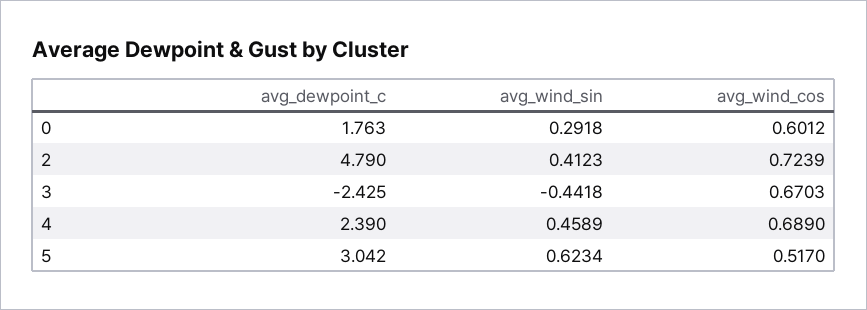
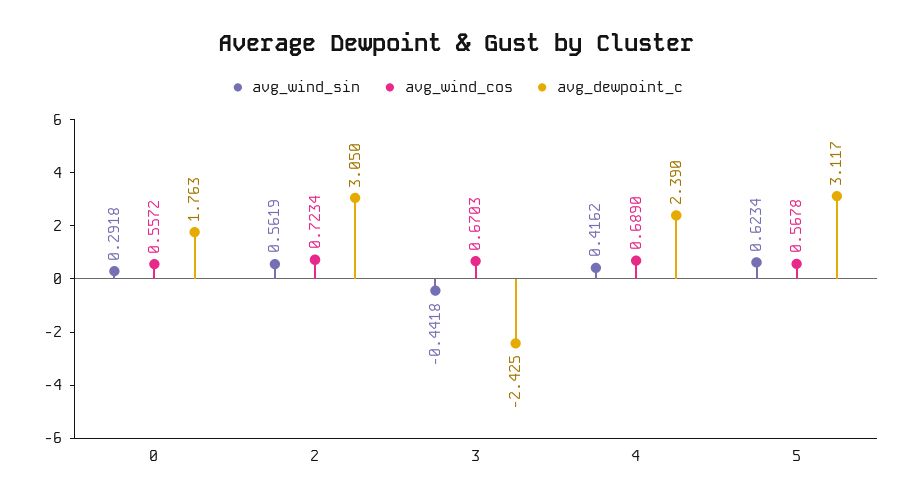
avg_wind_cos, 0: 0.6012 -> 0.5572
avg_dewpoint_c, 2: 4.79 -> 3.05
avg_wind_sin, 2: 0.4123 -> 0.5619
avg_wind_cos, 2: 0.7239 -> 0.7234
avg_wind_sin, 4: 0.4589 -> 0.4162
avg_dewpoint_c, 5: 3.042 -> 3.117
avg_wind_cos, 5: 0.517 -> 0.5678

